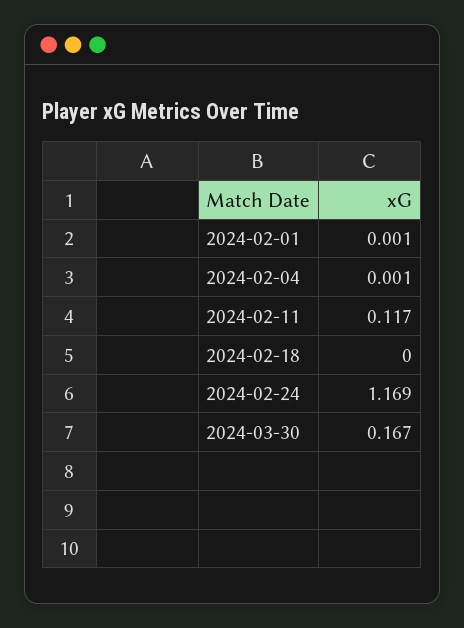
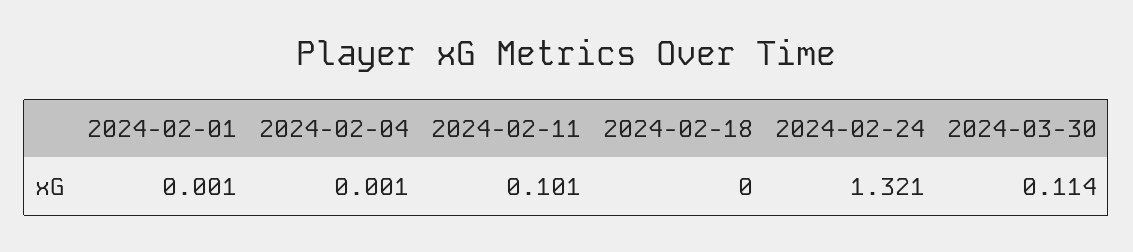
2024-02-11: 0.117 -> 0.101
2024-02-24: 1.169 -> 1.321
2024-03-30: 0.167 -> 0.114

